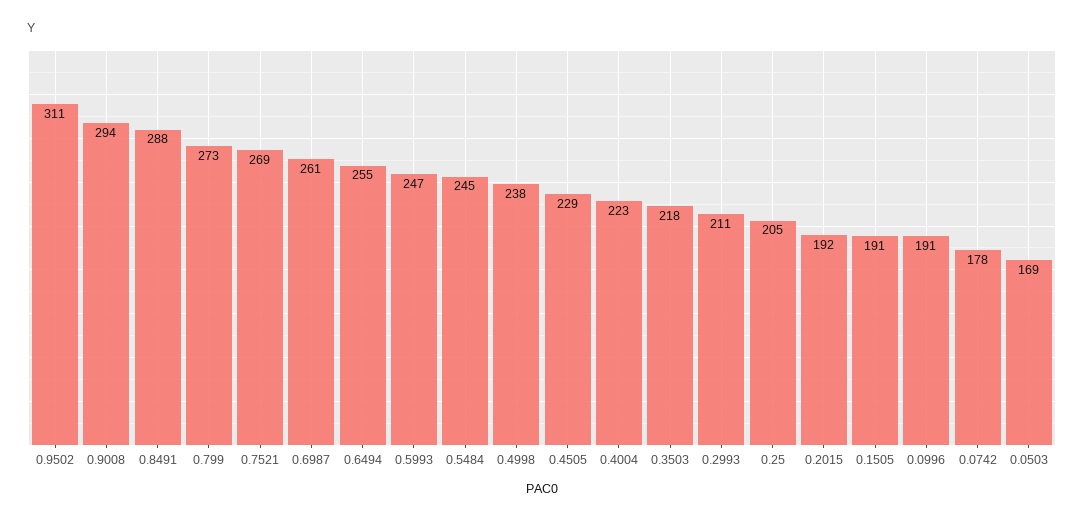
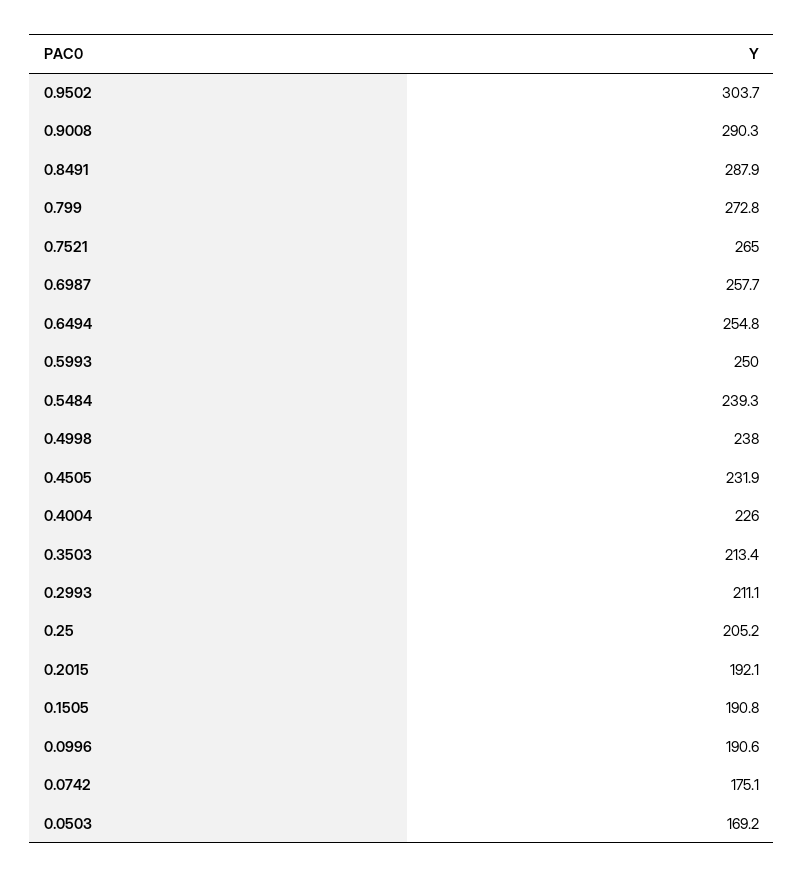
0.9502: 311 -> 303.7
0.9008: 294 -> 290.3
0.7521: 269 -> 265
0.6987: 261 -> 257.7
0.5993: 247 -> 250
0.5484: 245 -> 239.3
0.4505: 229 -> 231.9
0.4004: 223 -> 226
0.3503: 218 -> 213.4
0.0742: 178 -> 175.1

